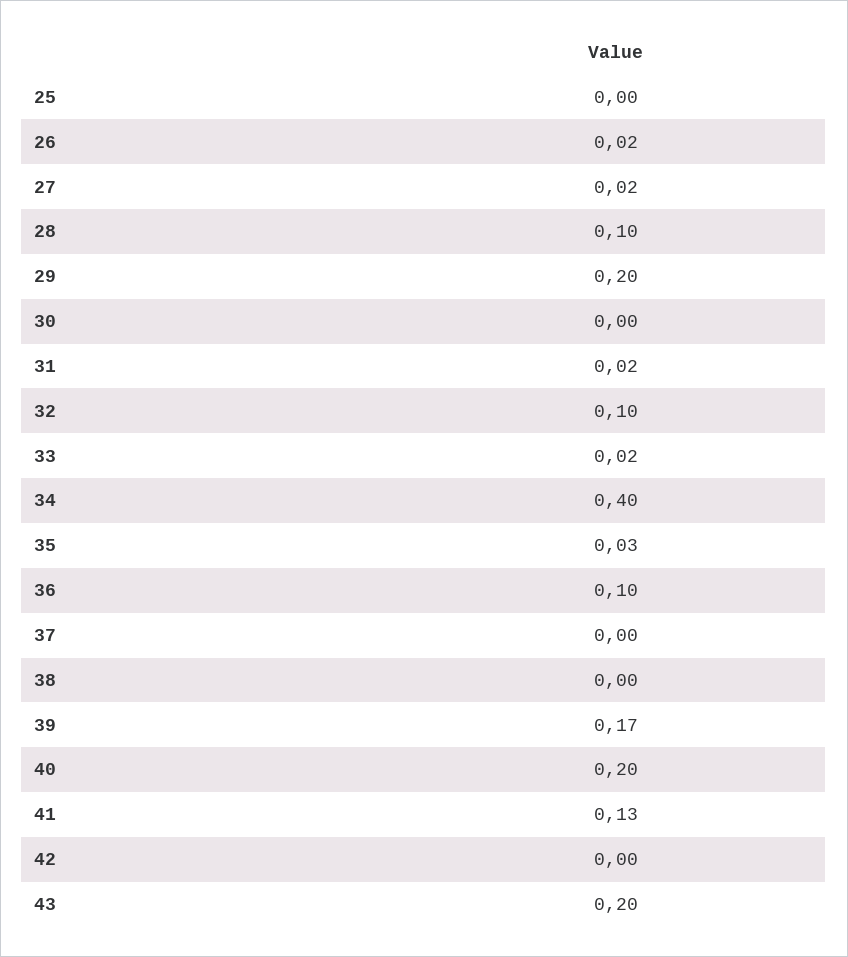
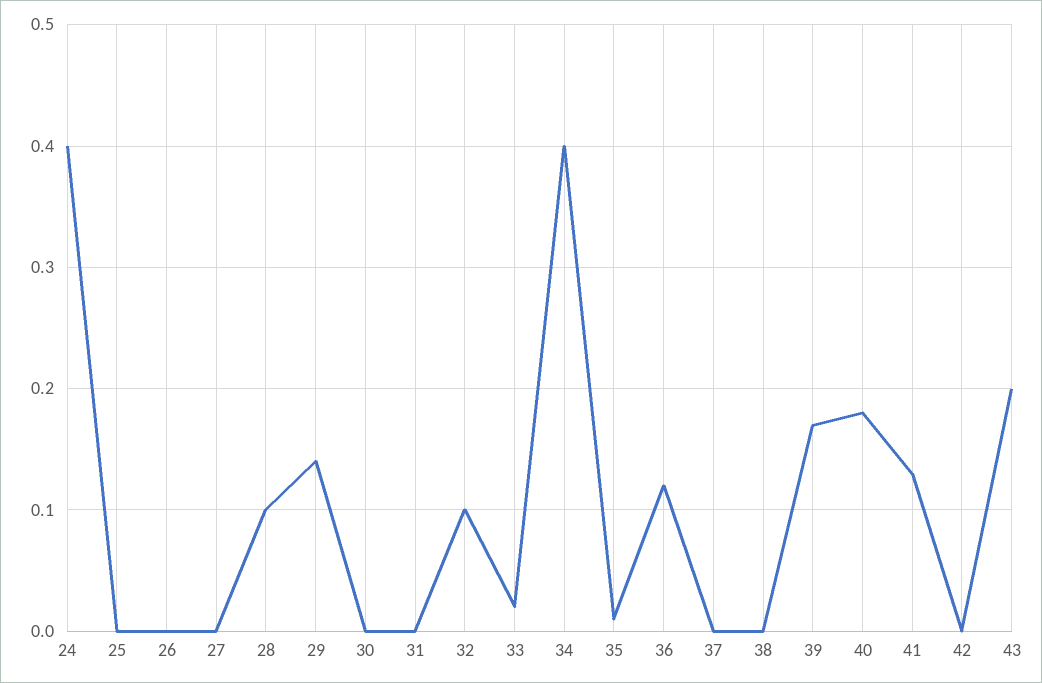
26: 0.02 -> 0
27: 0.02 -> 0
29: 0.2 -> 0.14
31: 0.02 -> 0
35: 0.03 -> 0.01
36: 0.1 -> 0.12
40: 0.2 -> 0.18
24: none -> 0.4

